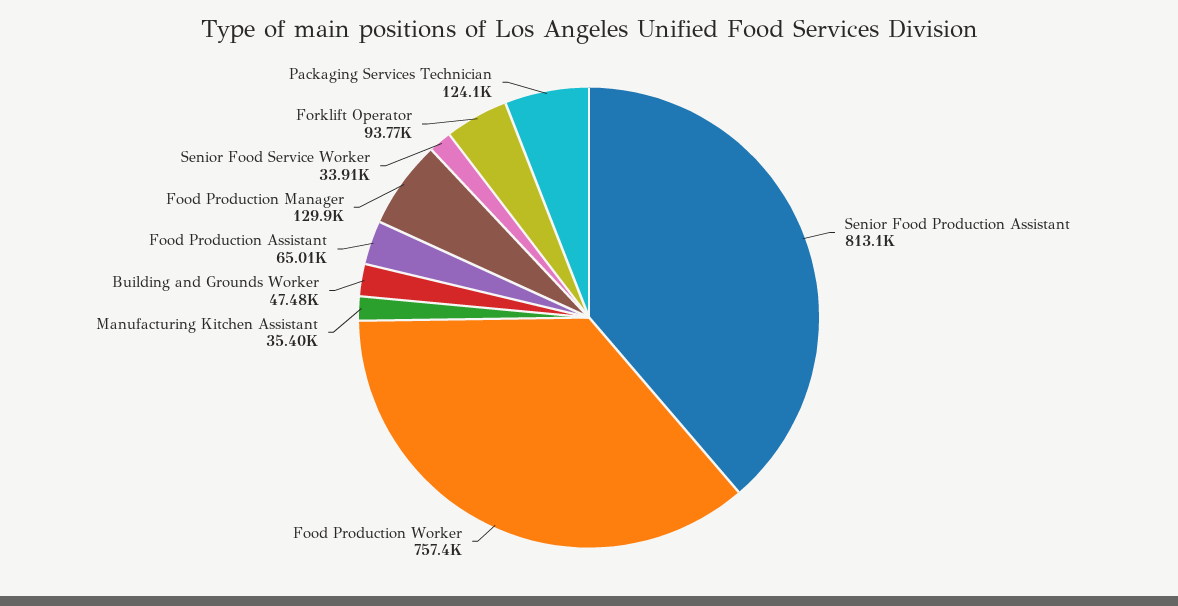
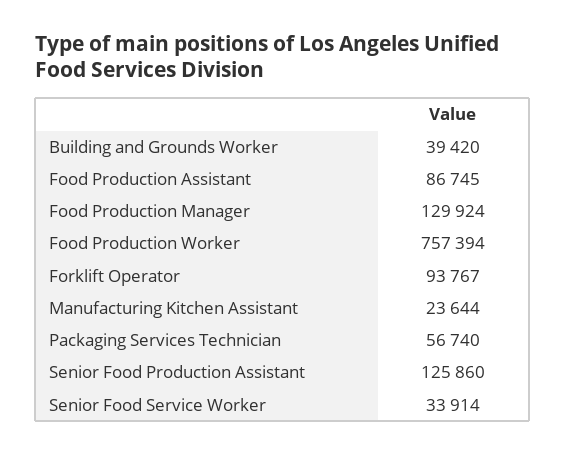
Senior Food Production Assistant: 813100 -> 125860
Manufacturing Kitchen Assistant: 35400 -> 23644
Building and Grounds Worker: 47480 -> 39420
Food Production Assistant: 65010 -> 86745
Packaging Services Technician: 124100 -> 56740

